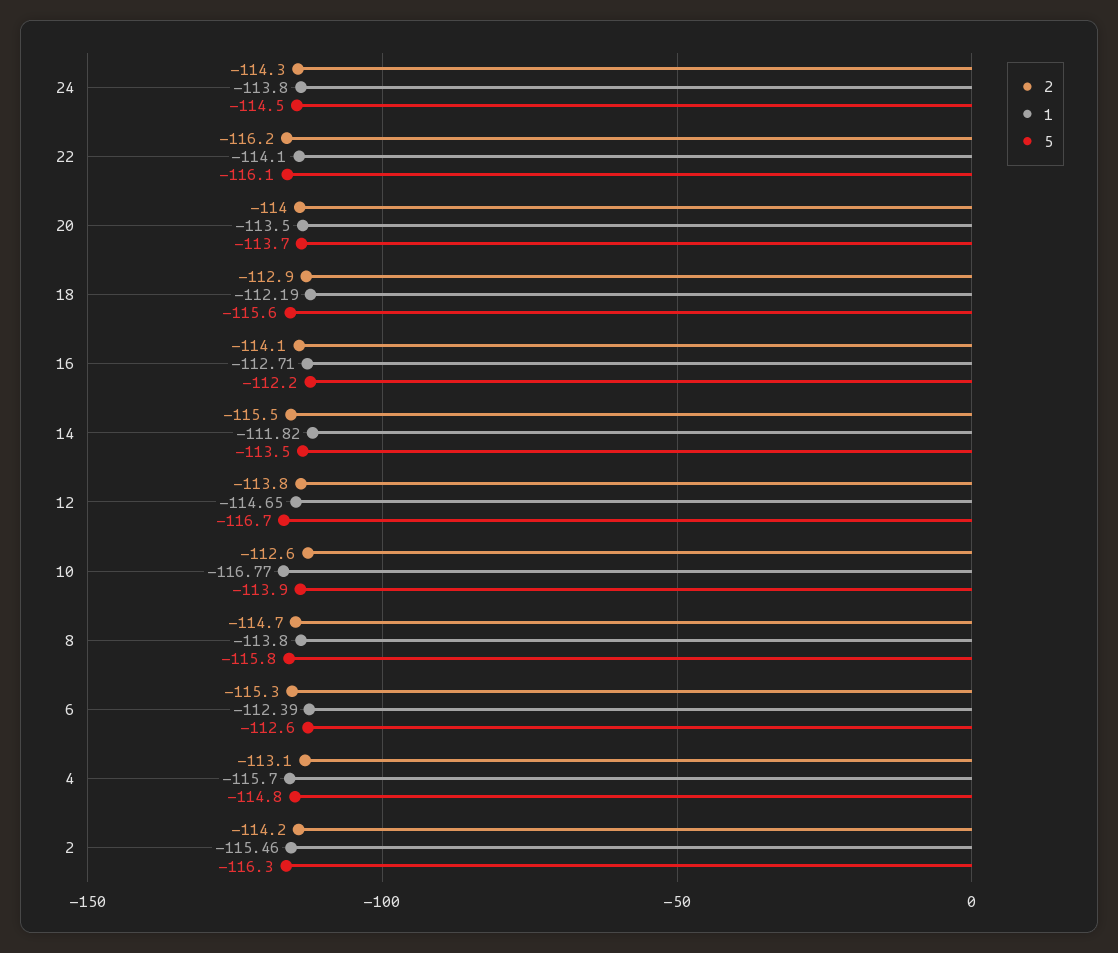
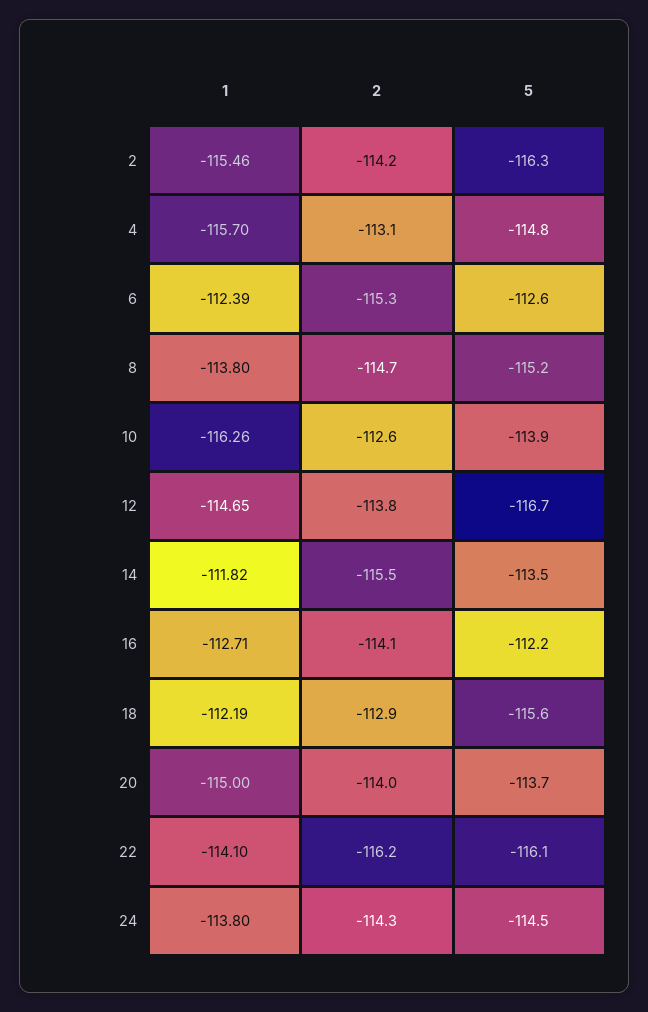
1, 20: -113.5 -> -115
1, 10: -116.77 -> -116.26
5, 8: -115.8 -> -115.2

